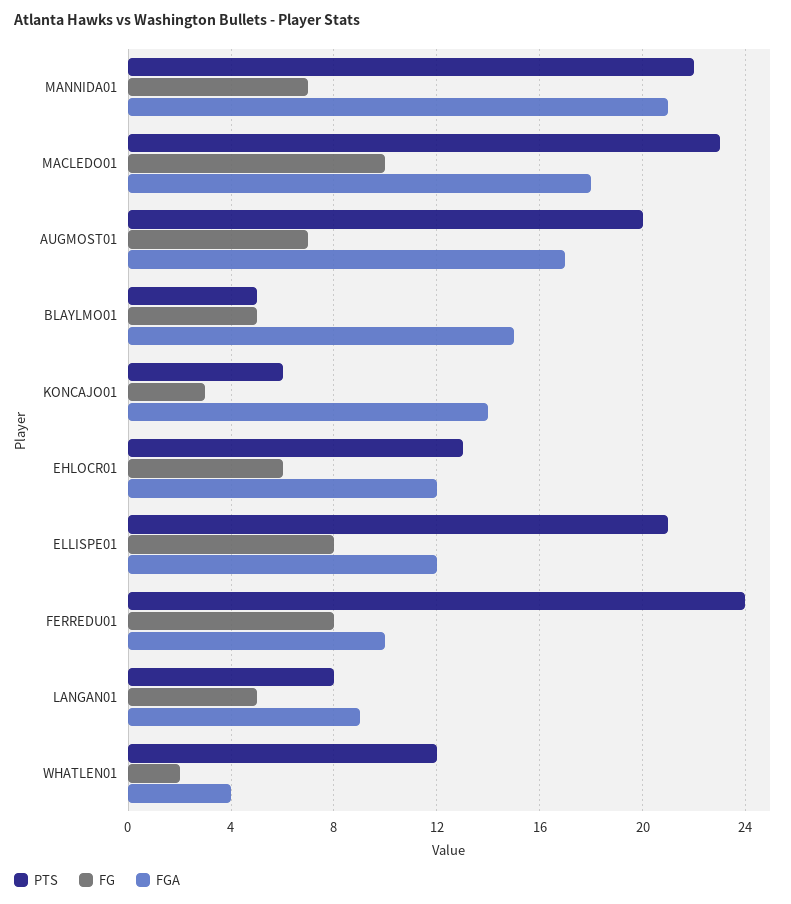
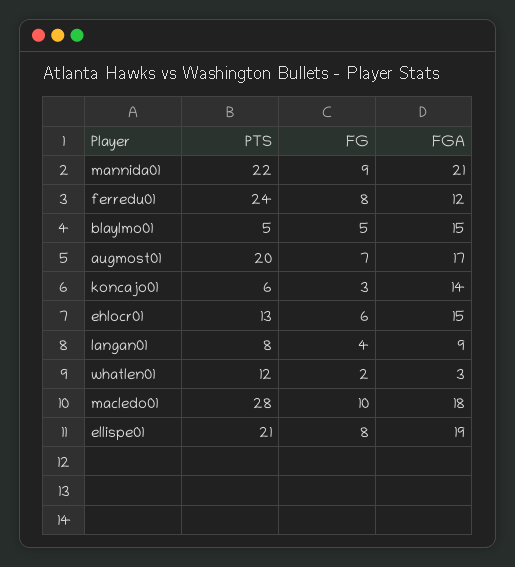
FG, MANNIDA01: 7 -> 9
PTS, MACLEDO01: 23 -> 28
FGA, EHLOCR01: 12 -> 15
FGA, ELLISPE01: 12 -> 19
FGA, FERREDU01: 10 -> 12
FG, LANGAN01: 5 -> 4
FGA, WHATLEN01: 4 -> 3

